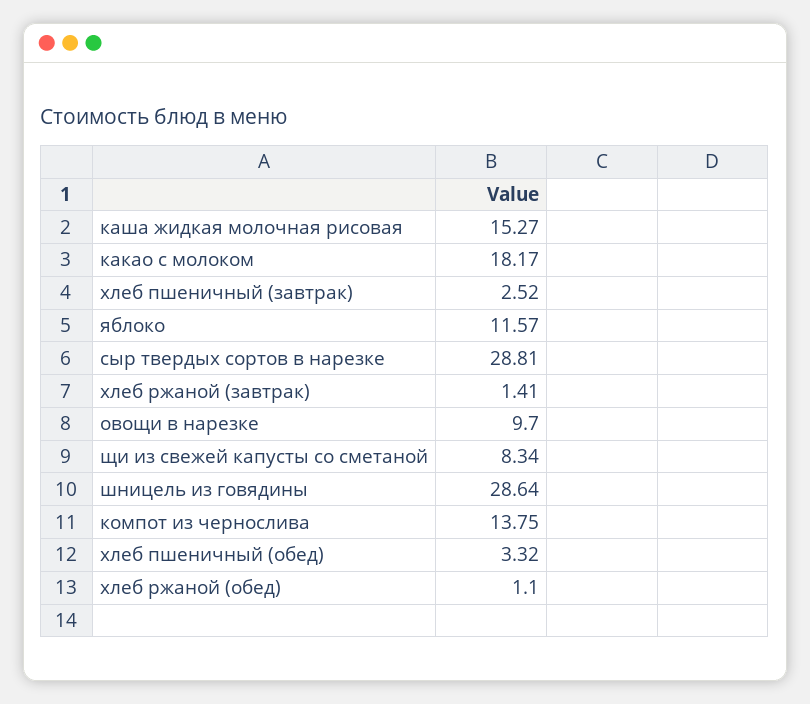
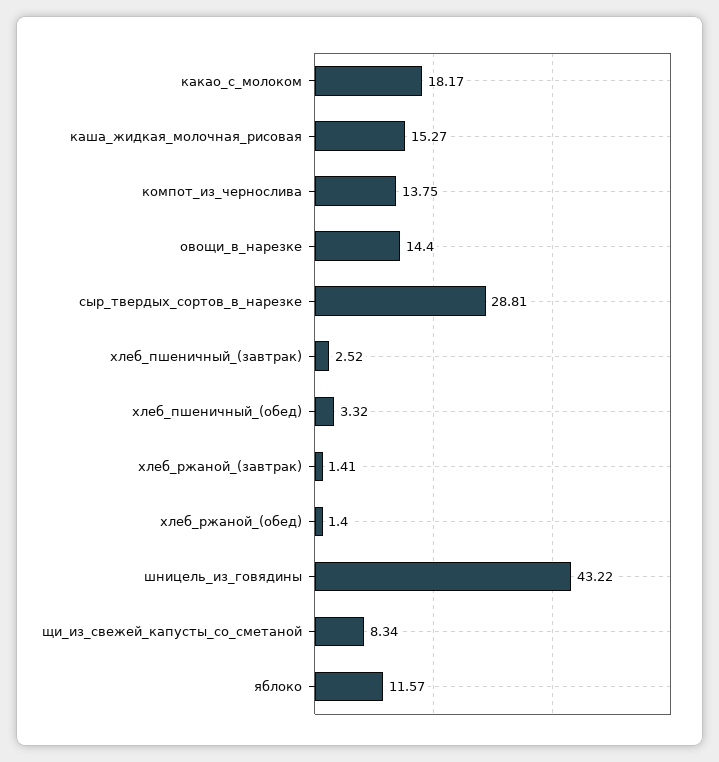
овощи в нарезке: 9.7 -> 14.4
шницель из говядины: 28.64 -> 43.22
хлеб ржаной (обед): 1.1 -> 1.4

